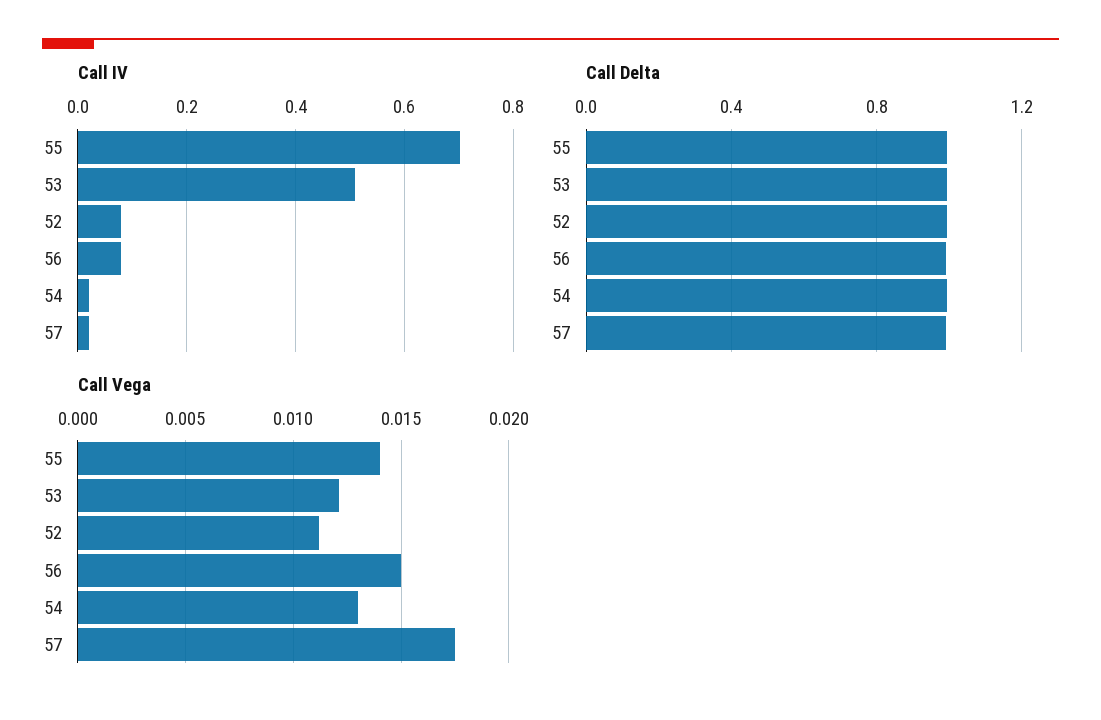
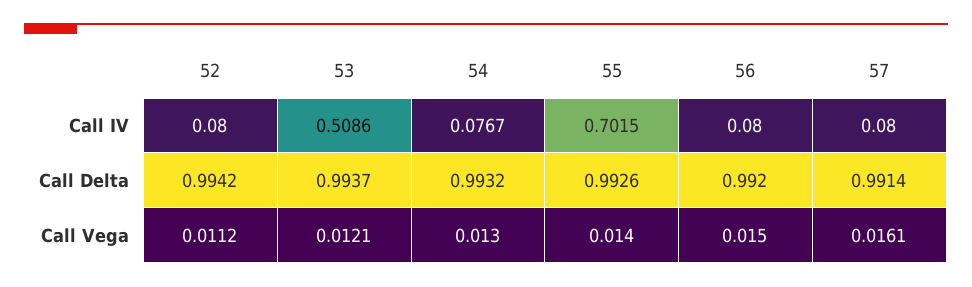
Call IV, 54: 0.02 -> 0.0767
Call IV, 57: 0.02 -> 0.08
Call Vega, 57: 0.0175 -> 0.0161

